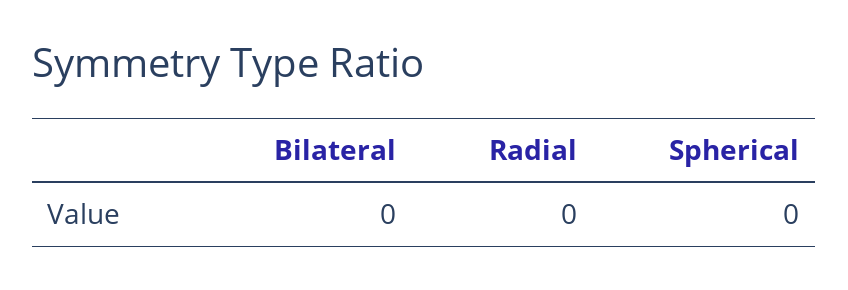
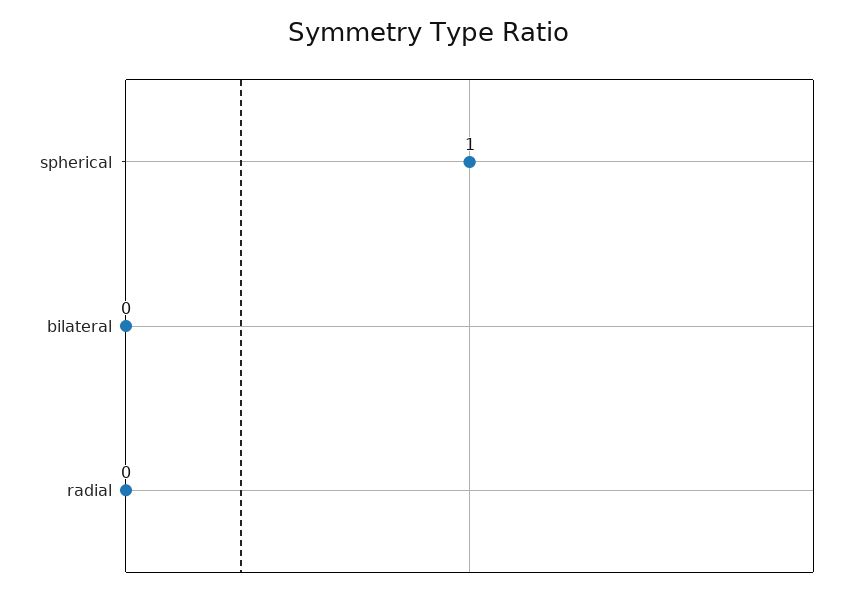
Spherical: 0 -> 1

